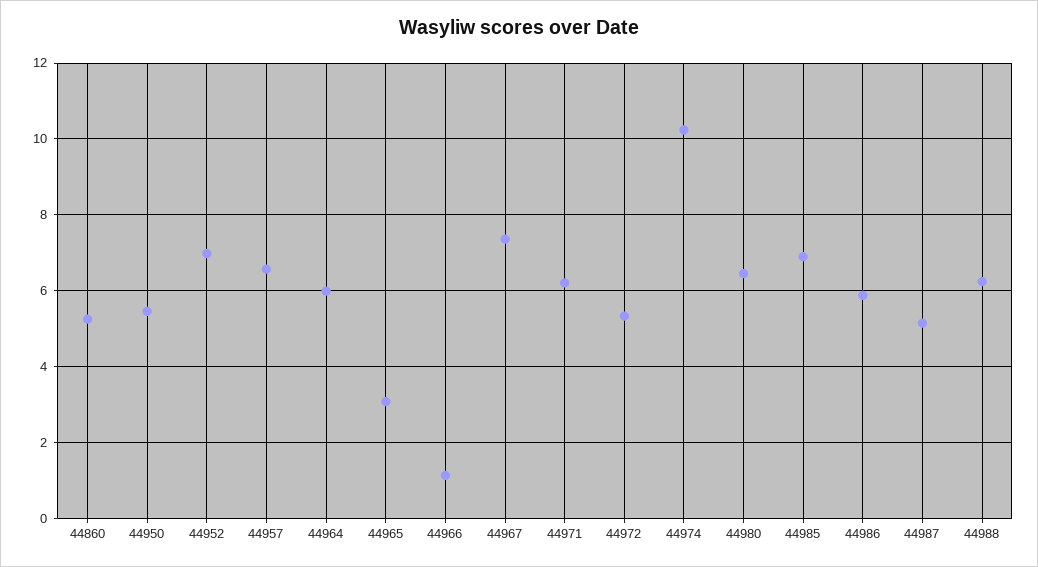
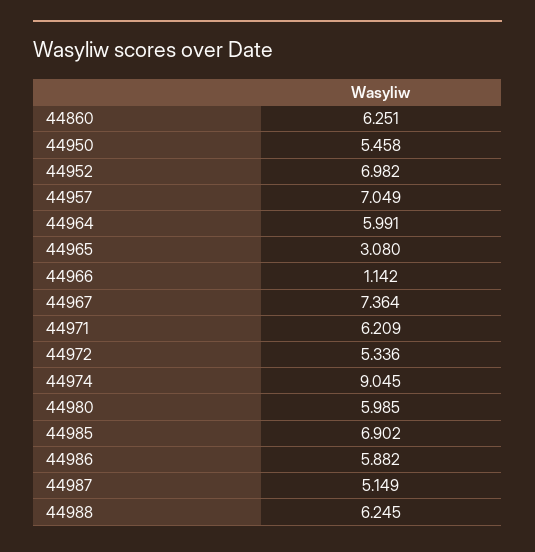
44860: 5.2 -> 6.251
44957: 6.6 -> 7.049
44974: 10.2 -> 9.045
44980: 6.4 -> 5.985

